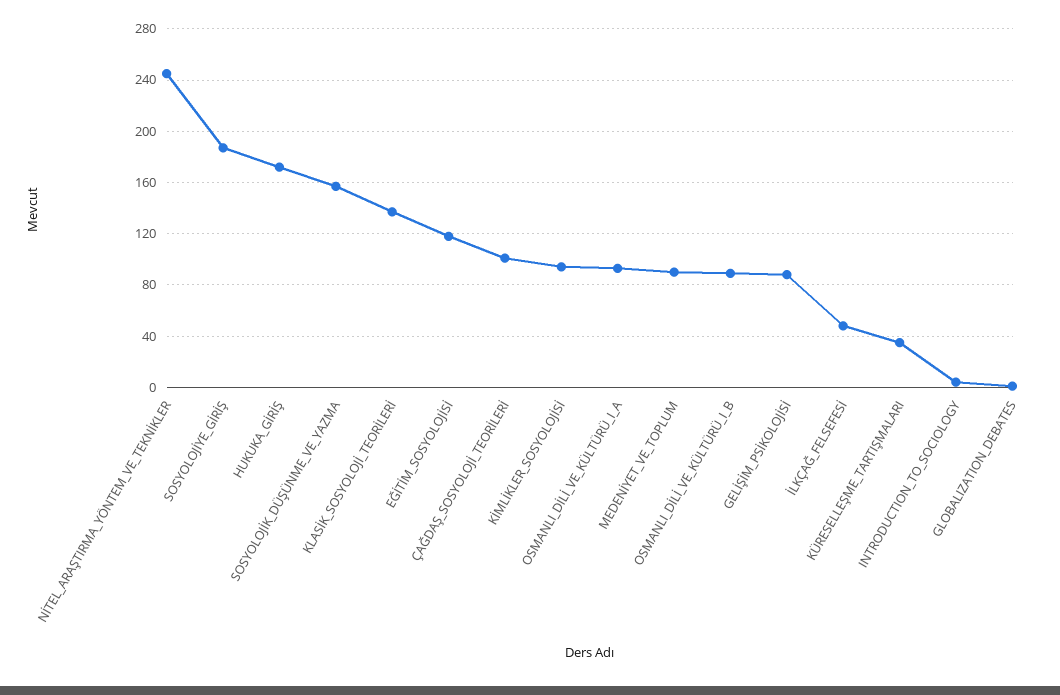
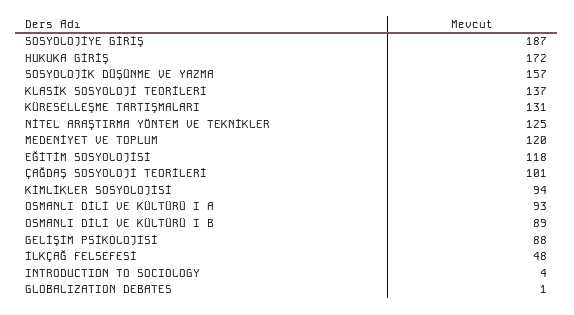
NİTEL_ARAŞTIRMA_YÖNTEM_VE_TEKNİKLER: 245 -> 125
MEDENİYET_VE_TOPLUM: 90 -> 120
KÜRESELLEŞME_TARTIŞMALARI: 35 -> 131

